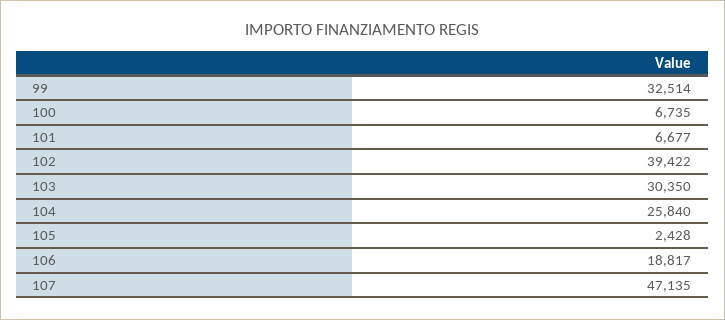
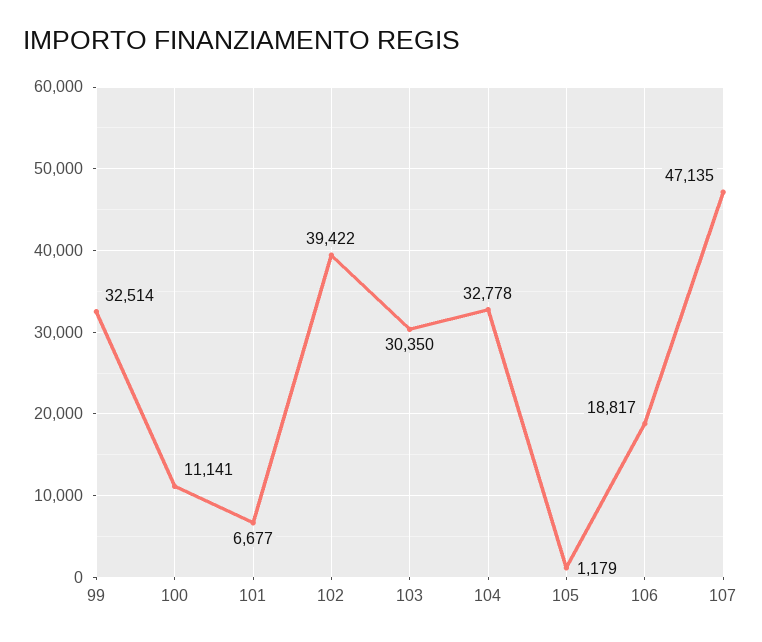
100: 6735 -> 11141
104: 25840 -> 32778
105: 2428 -> 1179

